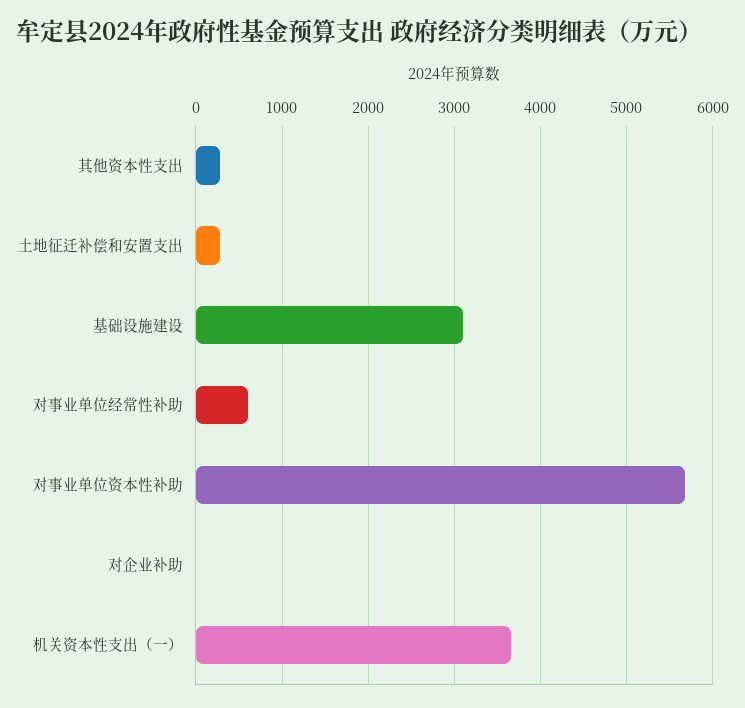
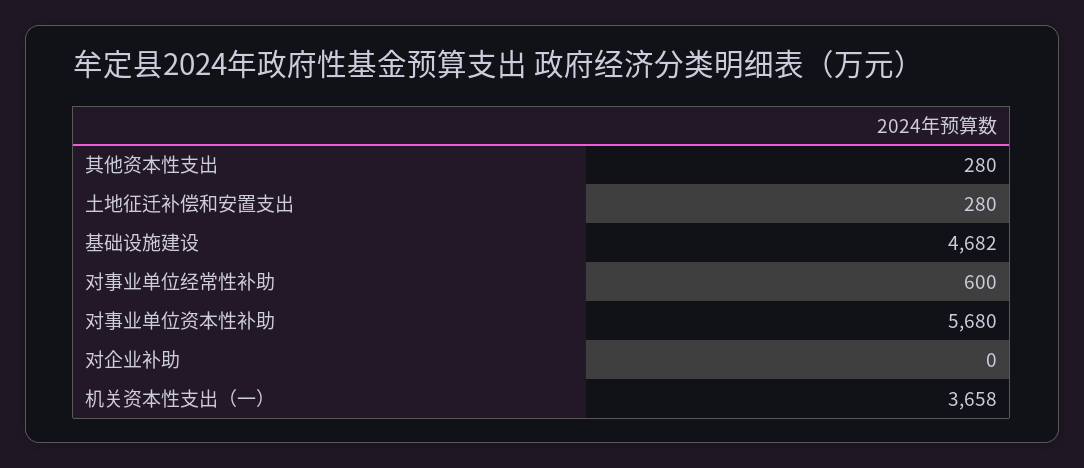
基础设施建设: 3100 -> 4682

